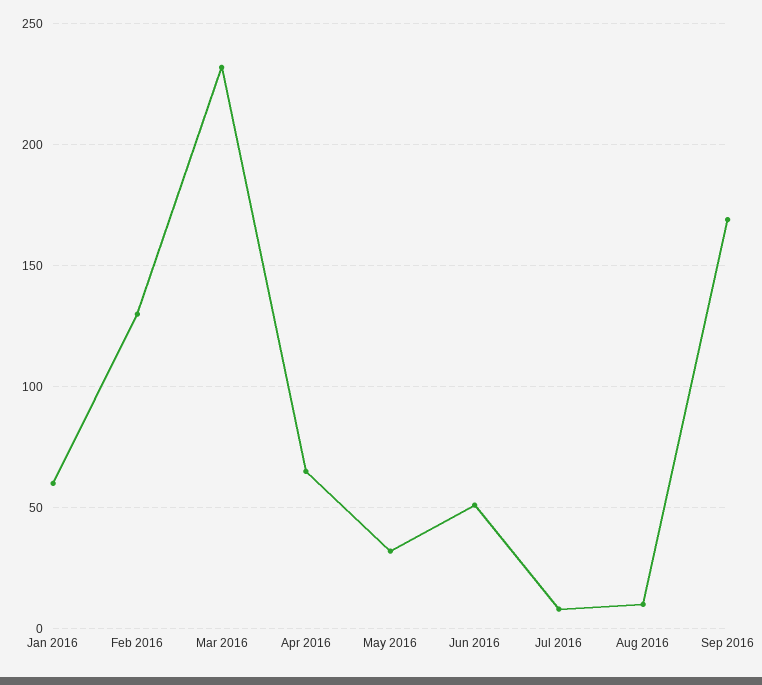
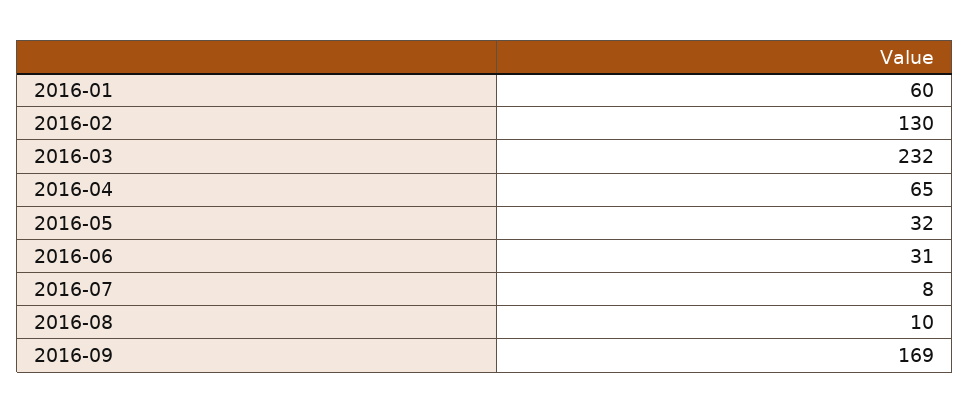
Jun 2016: 50 -> 31

